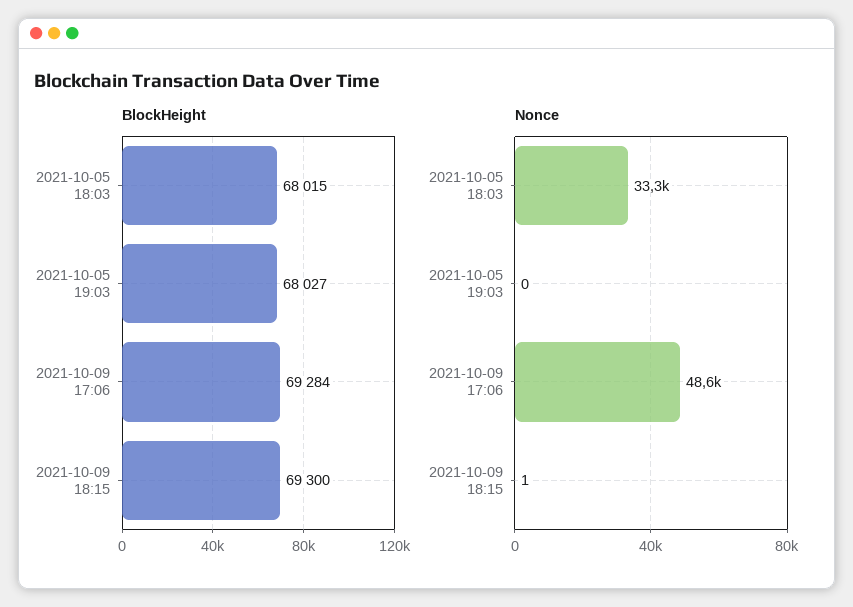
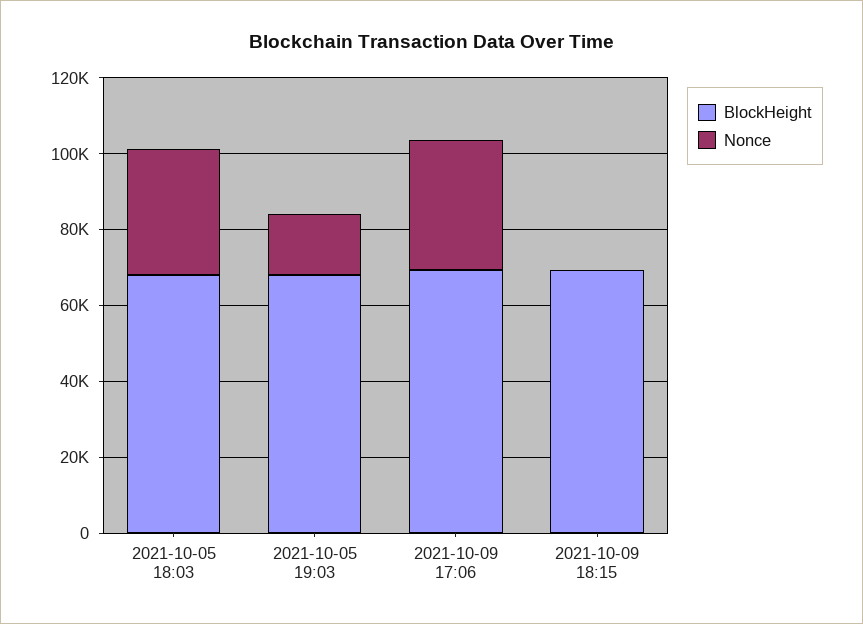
Nonce, 2021-10-05 19:03: 0 -> 15000
Nonce, 2021-10-09 17:06: 48600 -> 35000

